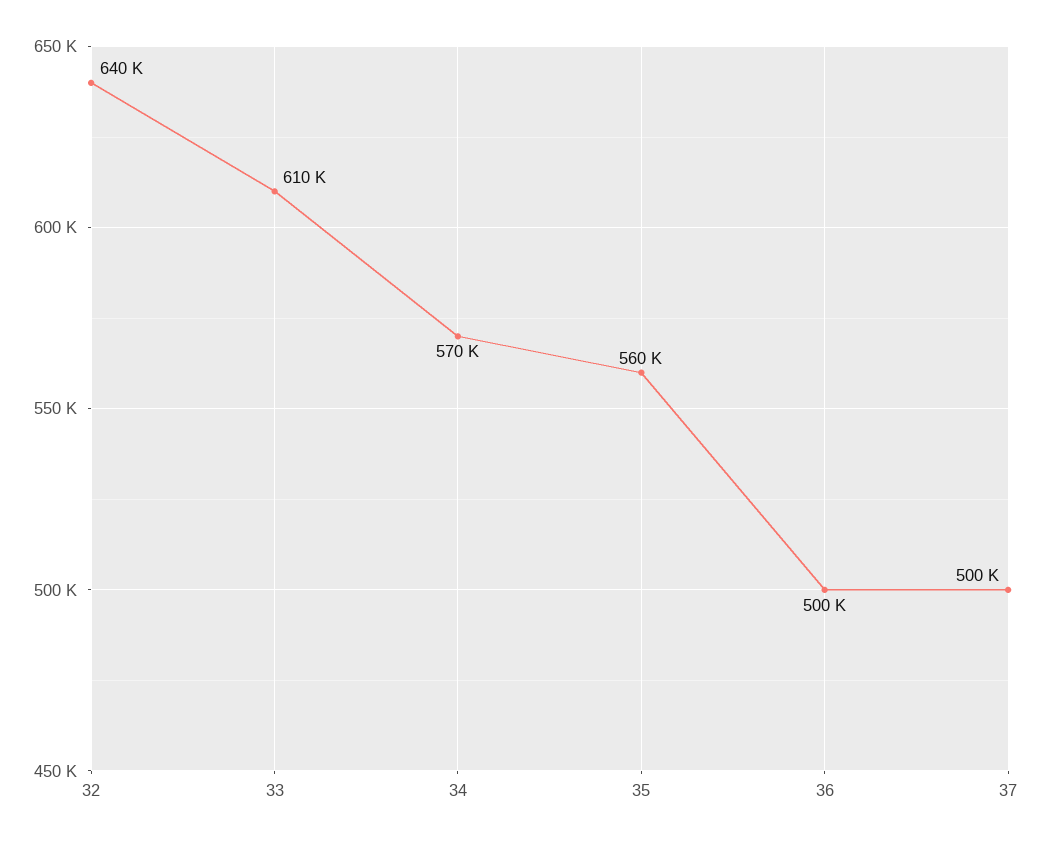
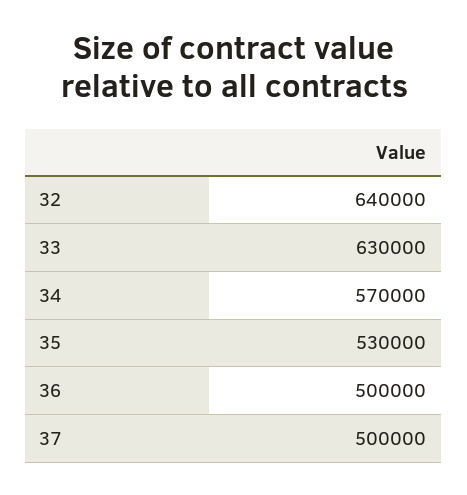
33: 610000 -> 630000
35: 560000 -> 530000

